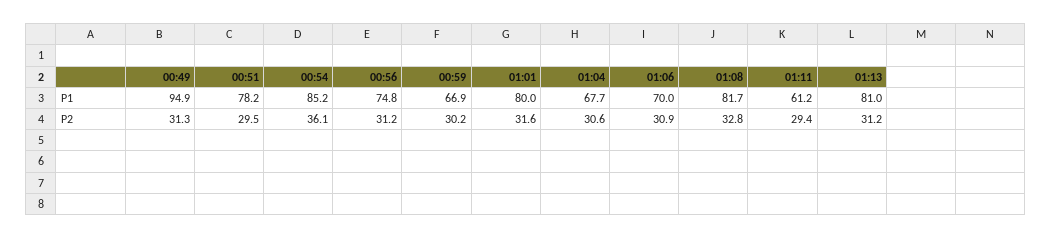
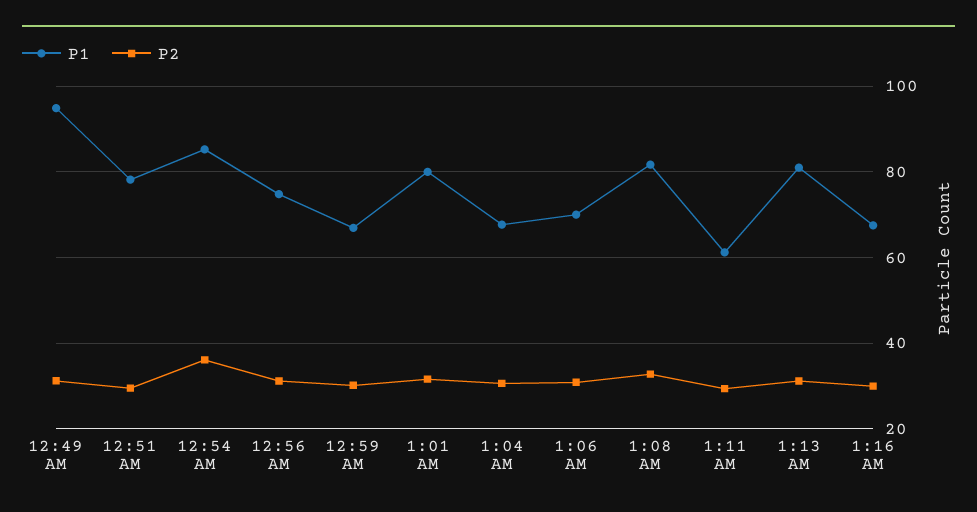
P1, 1:16 AM: none -> 68
P2, 1:16 AM: none -> 30

